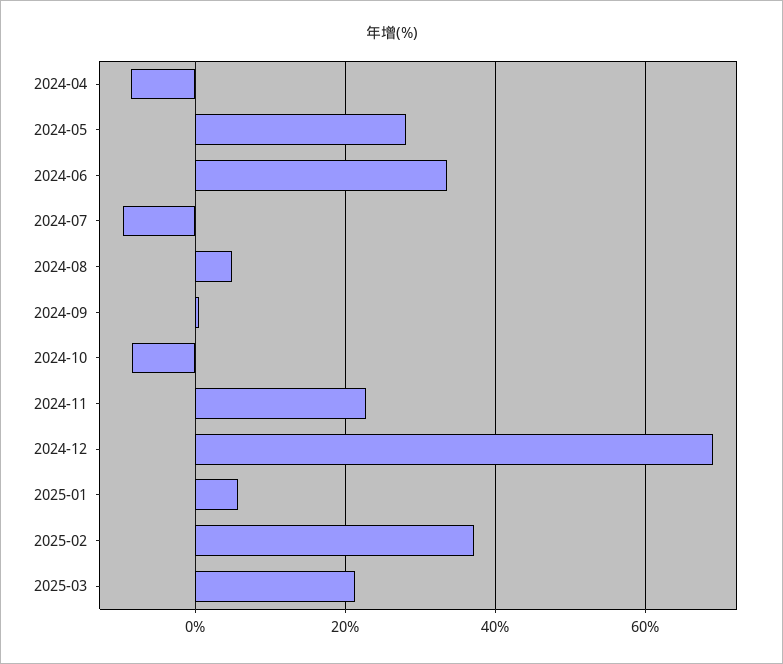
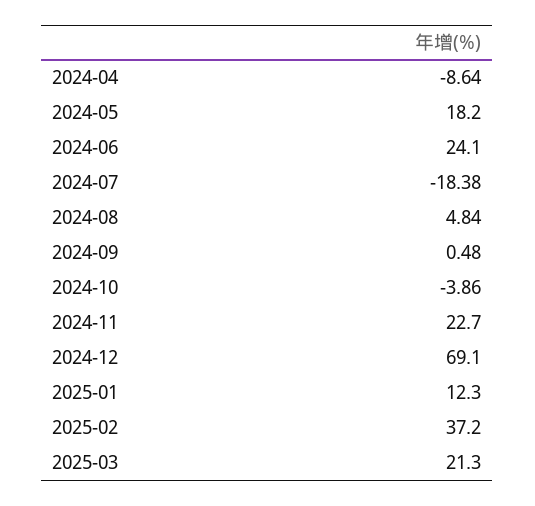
2024-05: 28 -> 18.2
2024-06: 34 -> 24.1
2024-07: -10 -> -18.38
2024-10: -8 -> -3.86
2025-01: 6 -> 12.3

